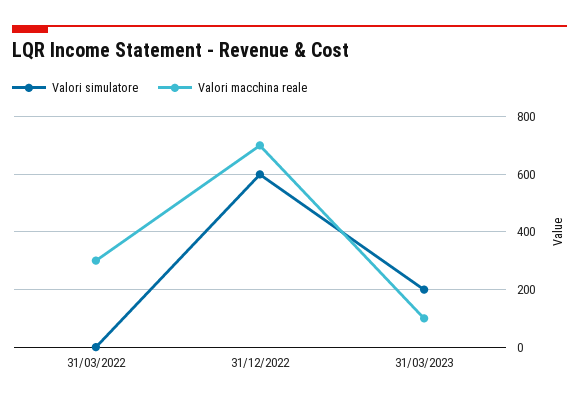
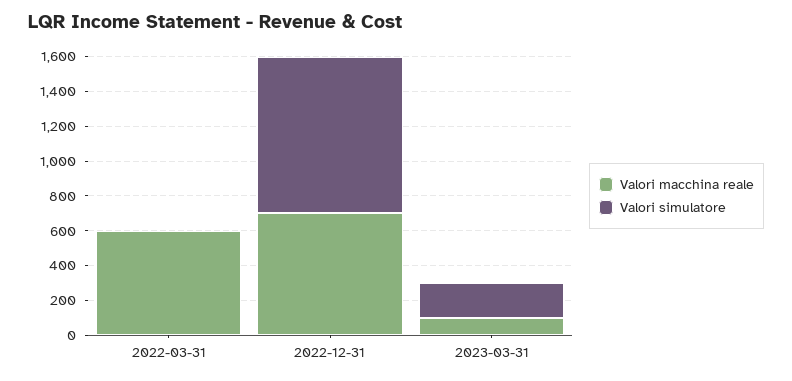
Valori macchina reale, 31/03/2022: 300 -> 600
Valori simulatore, 31/12/2022: 600 -> 900

